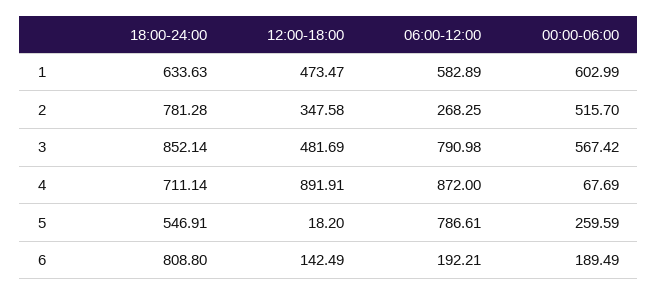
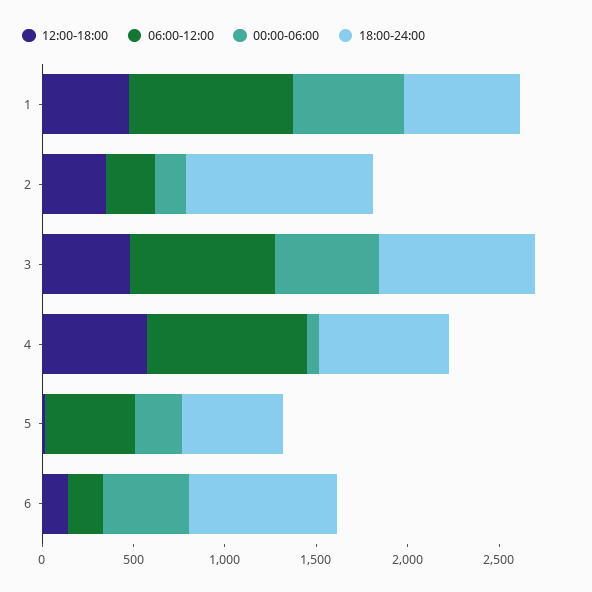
06:00-12:00, 1: 582.89 -> 900
18:00-24:00, 2: 781.28 -> 1000
00:00-06:00, 2: 515.7 -> 200
12:00-18:00, 4: 891.91 -> 600
06:00-12:00, 5: 786.61 -> 500
00:00-06:00, 6: 189.49 -> 500

